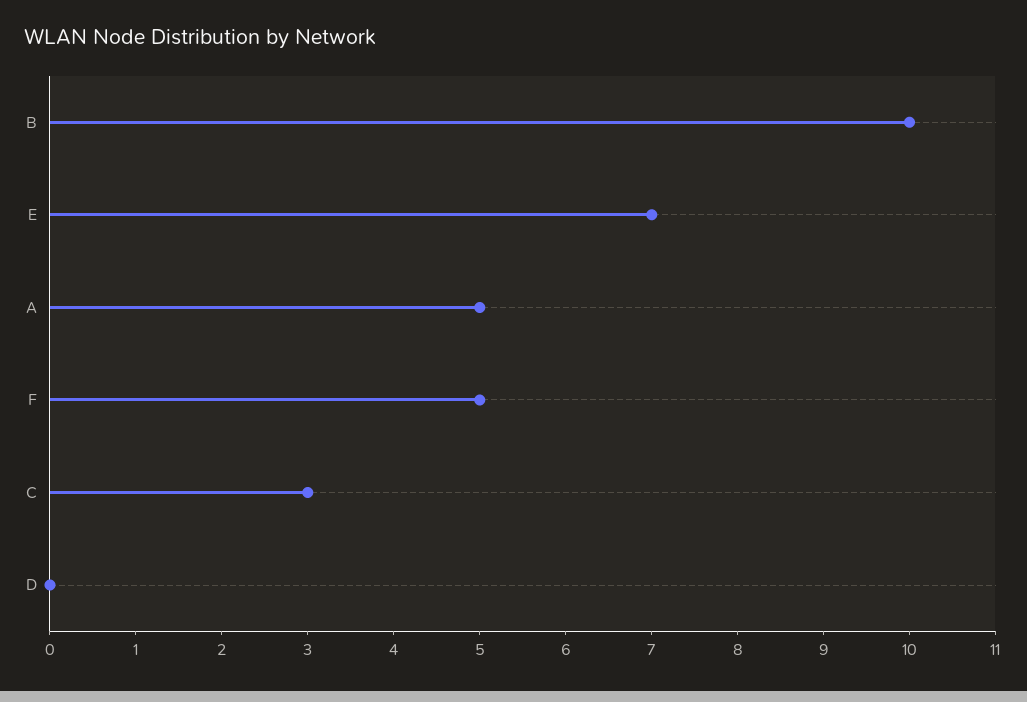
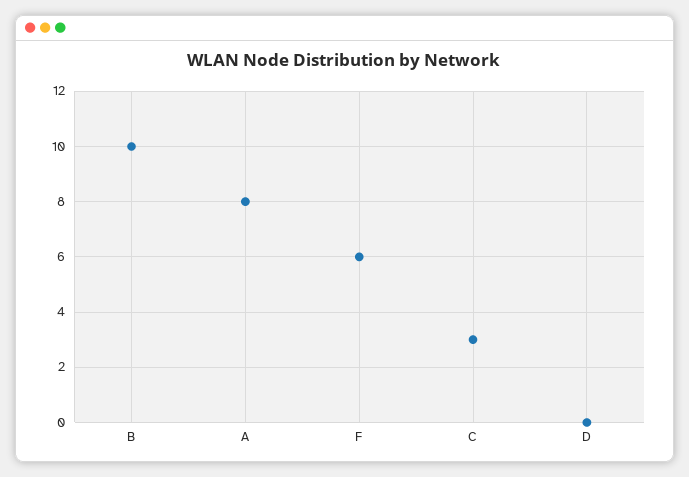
E: 7 -> none
A: 5 -> 8
F: 5 -> 6

